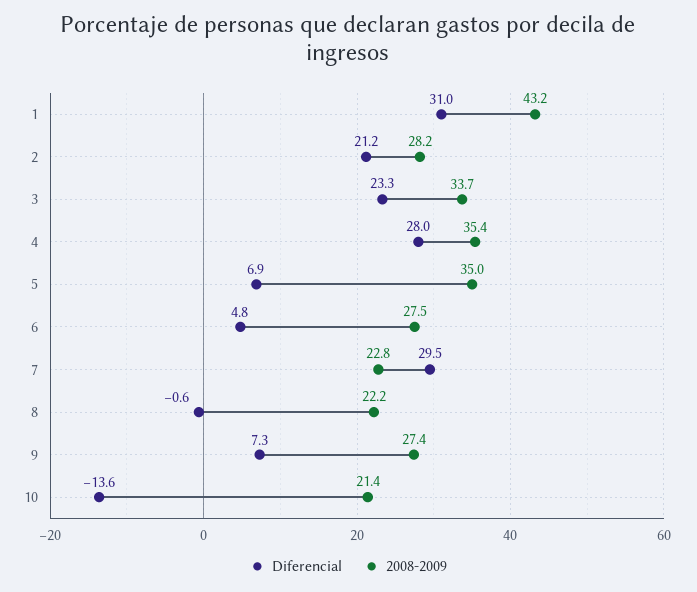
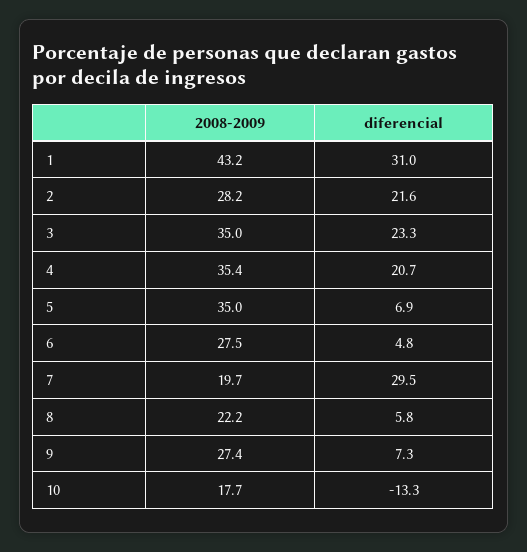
Diferencial, 2: 21.2 -> 21.6
2008-2009, 3: 33.7 -> 35
Diferencial, 4: 28 -> 20.7
2008-2009, 7: 22.8 -> 19.7
Diferencial, 8: -0.6 -> 5.8
Diferencial, 10: -13.6 -> -13.3
2008-2009, 10: 21.4 -> 17.7

